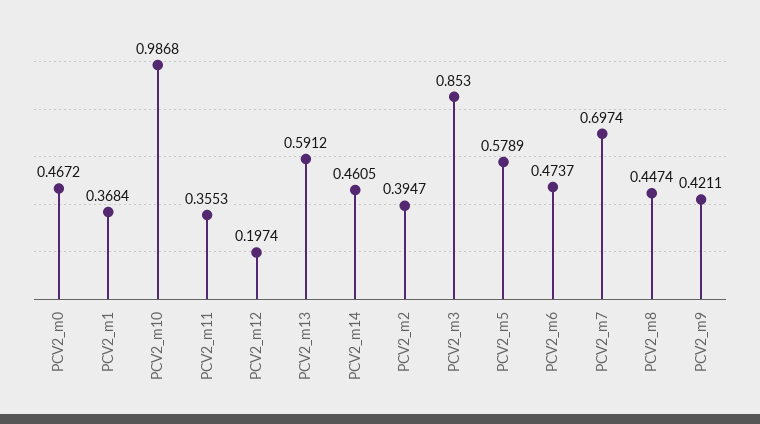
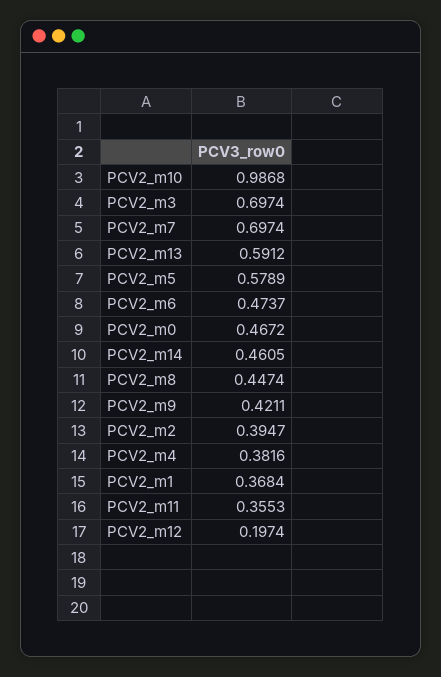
PCV2_m3: 0.853 -> 0.6974
PCV2_m4: none -> 0.3816

